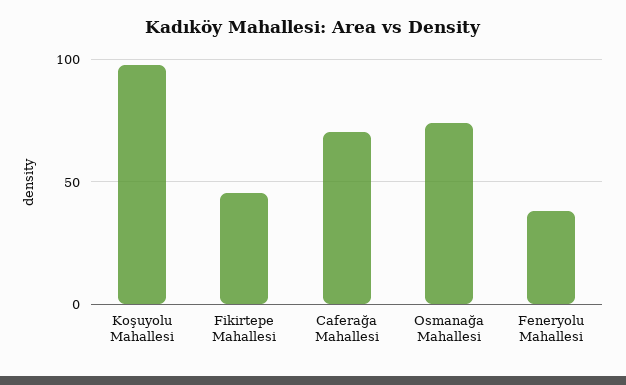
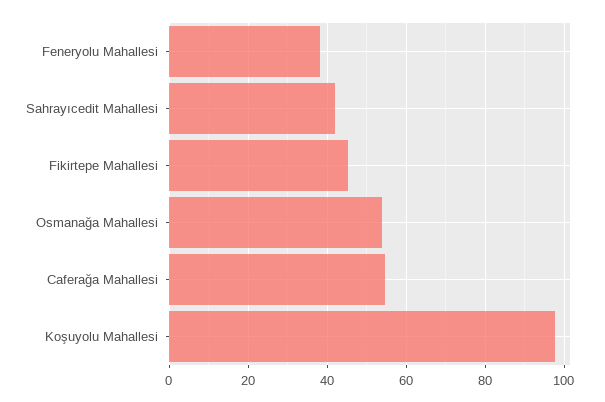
Caferağa Mahallesi: 70 -> 54
Osmanağa Mahallesi: 75 -> 54
Sahrayıcedit Mahallesi: none -> 42

